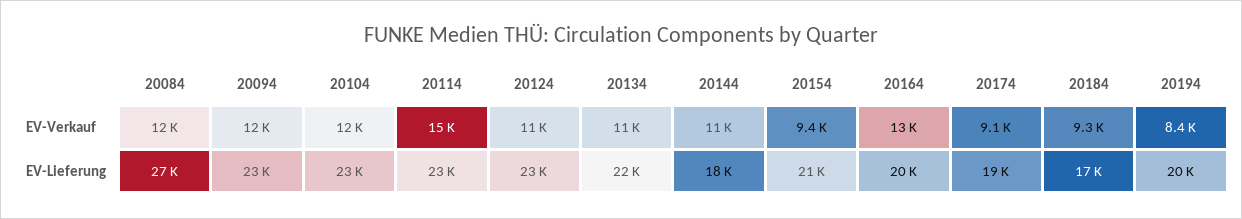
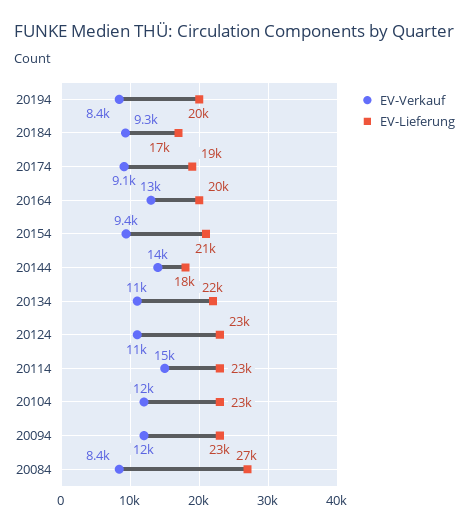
EV-Verkauf, 20084: 12000 -> 8400
EV-Verkauf, 20144: 11000 -> 14000

